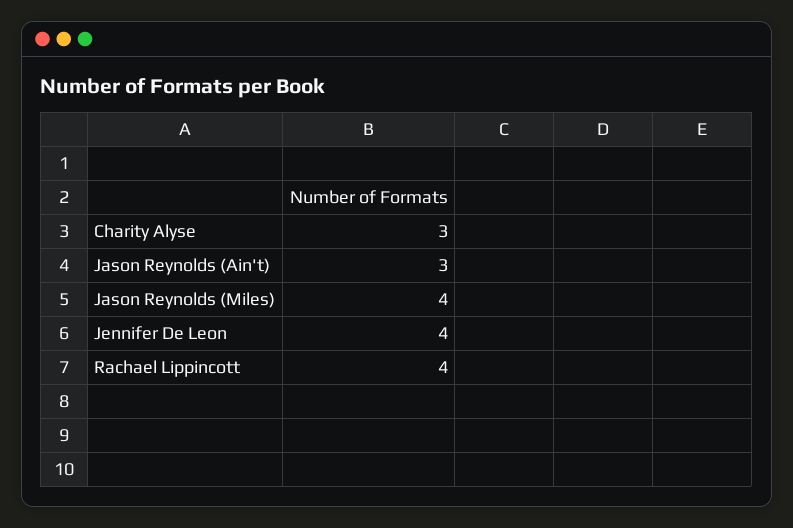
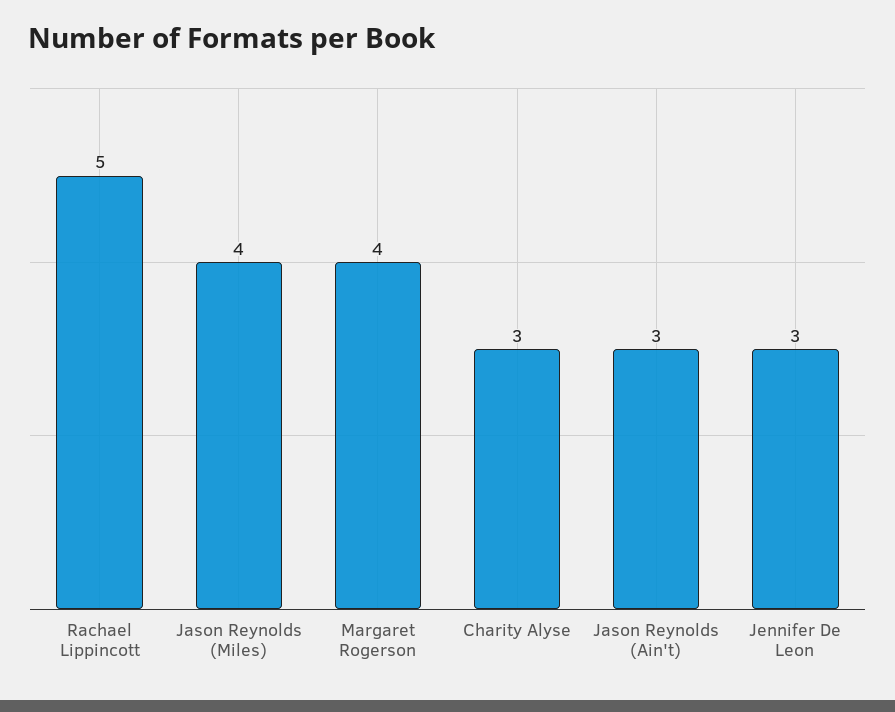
Jennifer De Leon: 4 -> 3
Rachael Lippincott: 4 -> 5
Margaret Rogerson: none -> 4

